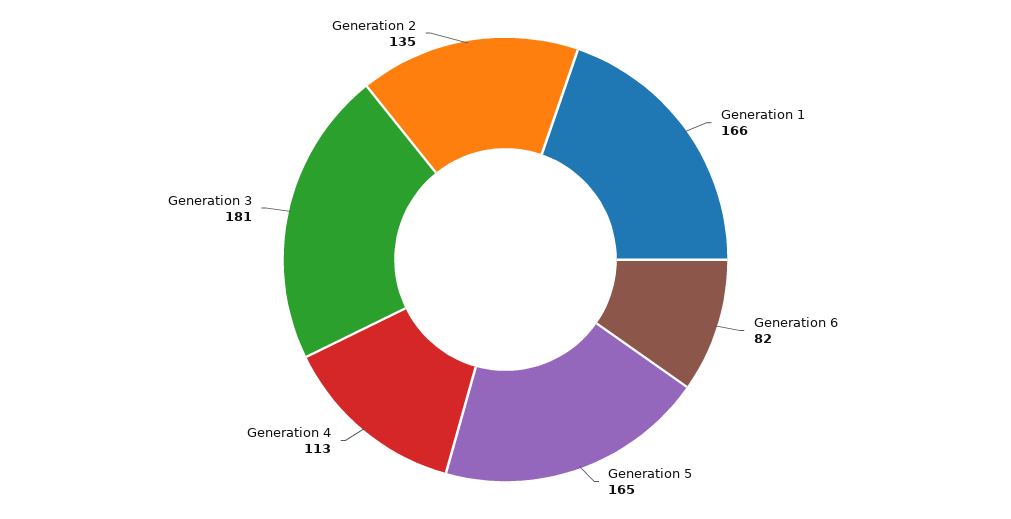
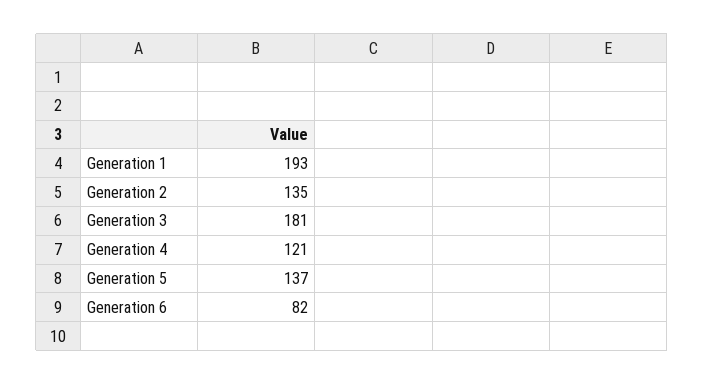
Generation 1: 166 -> 193
Generation 5: 165 -> 137
Generation 4: 113 -> 121

